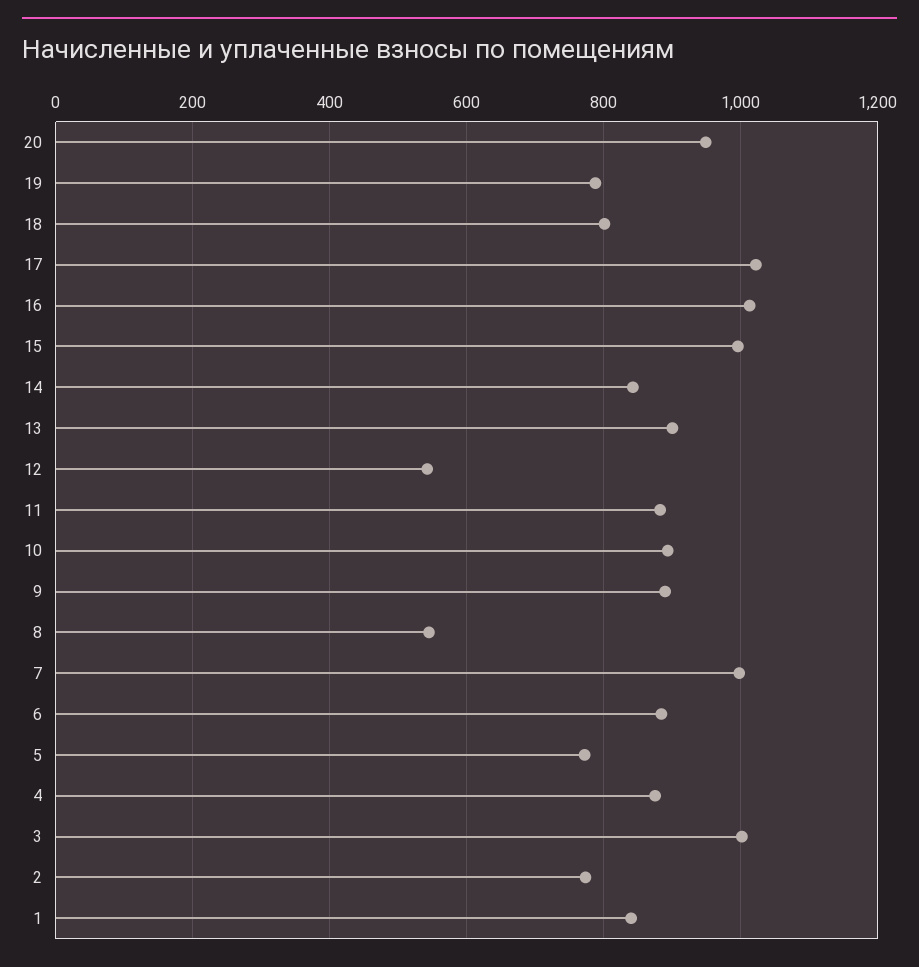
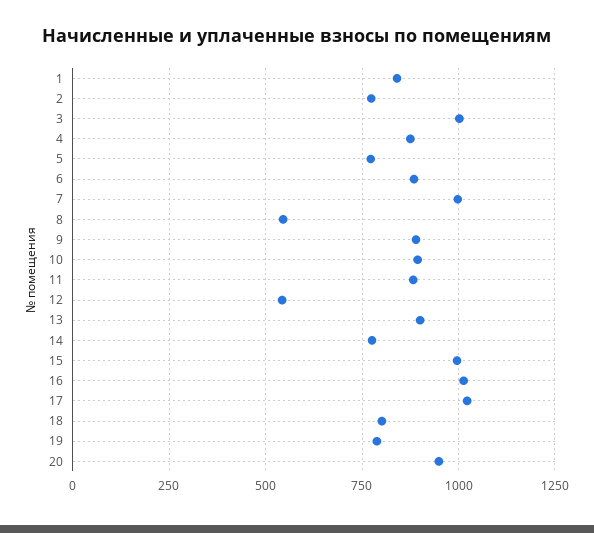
14: 840 -> 775

